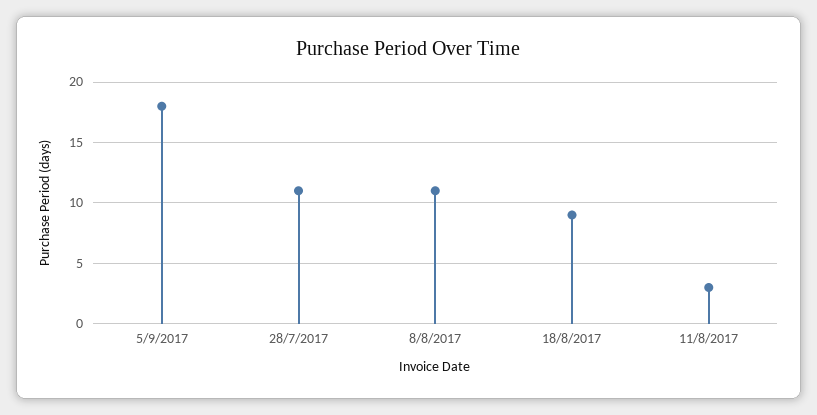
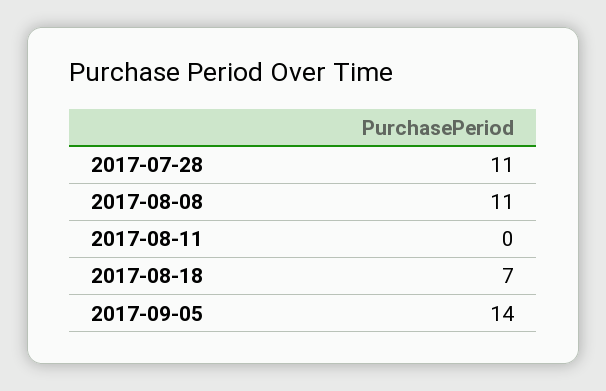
5/9/2017: 18 -> 14
18/8/2017: 9 -> 7
11/8/2017: 3 -> 0

